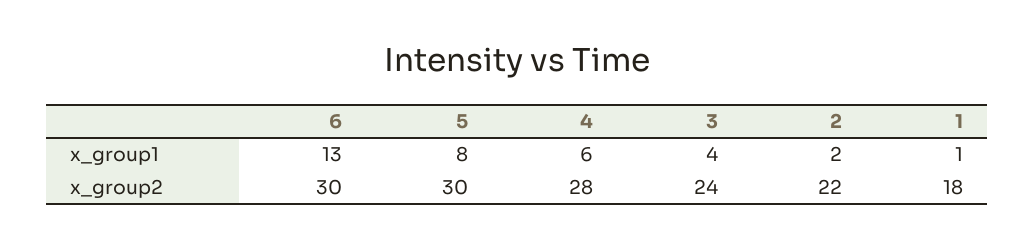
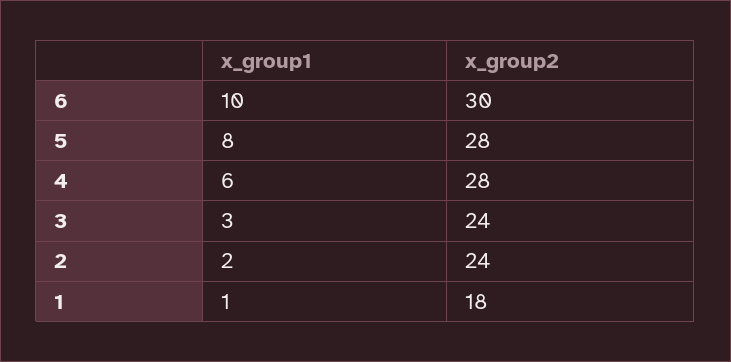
6, x_group1: 13 -> 10
3, x_group1: 4 -> 3
5, x_group2: 30 -> 28
2, x_group2: 22 -> 24

